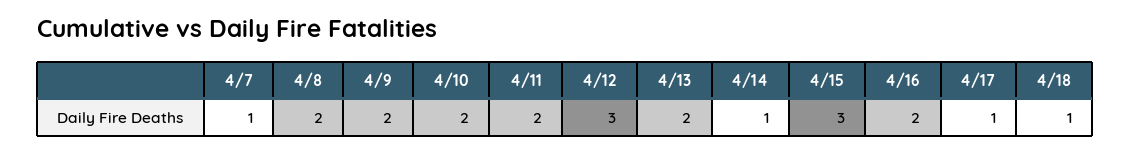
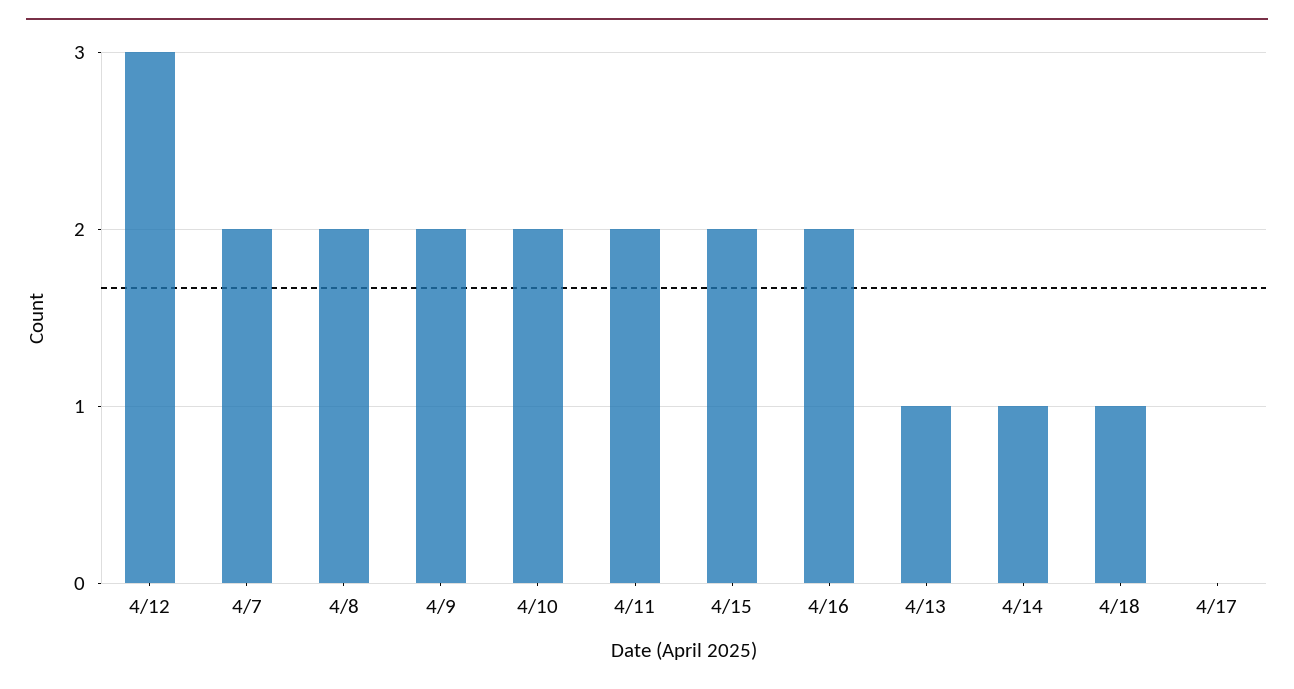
4/7: 1 -> 2
4/13: 2 -> 1
4/15: 3 -> 2
4/17: 1 -> 0

